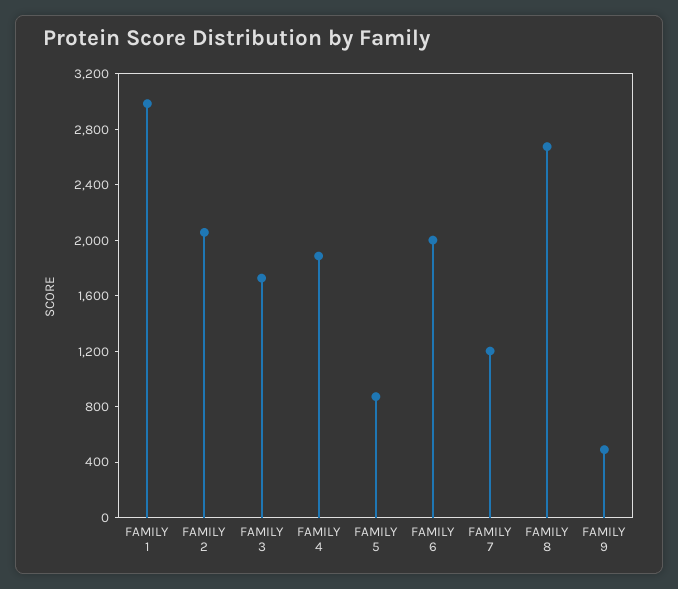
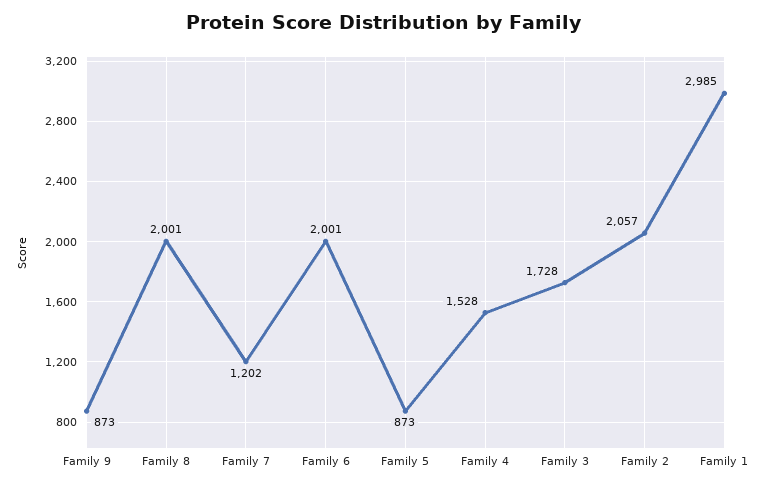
FAMILY 4: 1900 -> 1528
FAMILY 8: 2700 -> 2001
FAMILY 9: 500 -> 873

